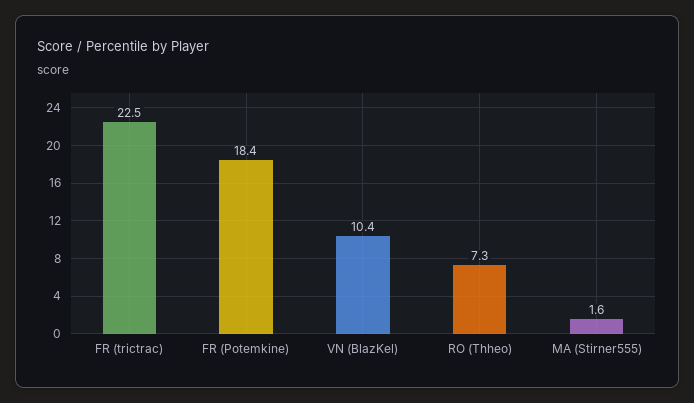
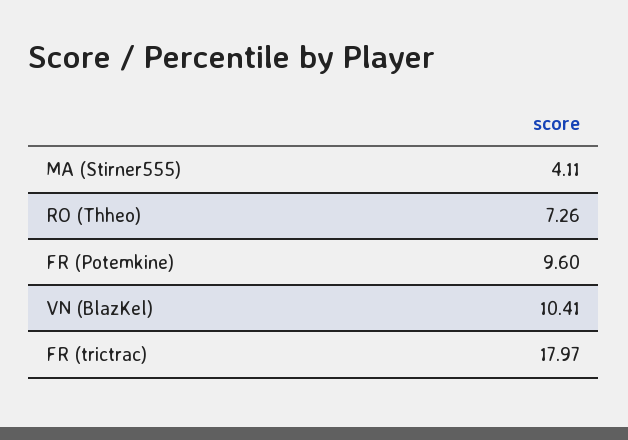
FR (trictrac): 22.5 -> 17.97
FR (Potemkine): 18.4 -> 9.6
MA (Stirner555): 1.6 -> 4.11

